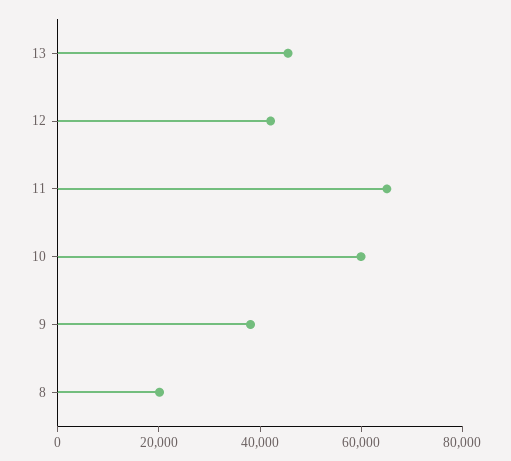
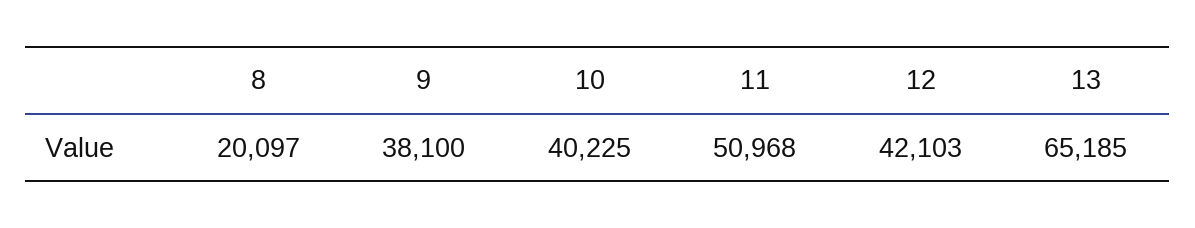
13: 45000 -> 65185
11: 65000 -> 50968
10: 60000 -> 40225

